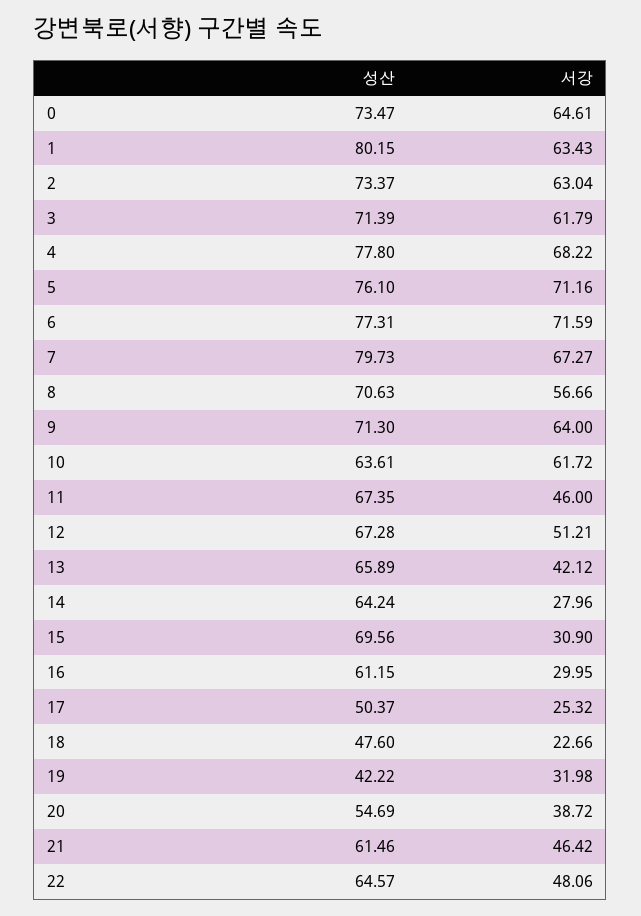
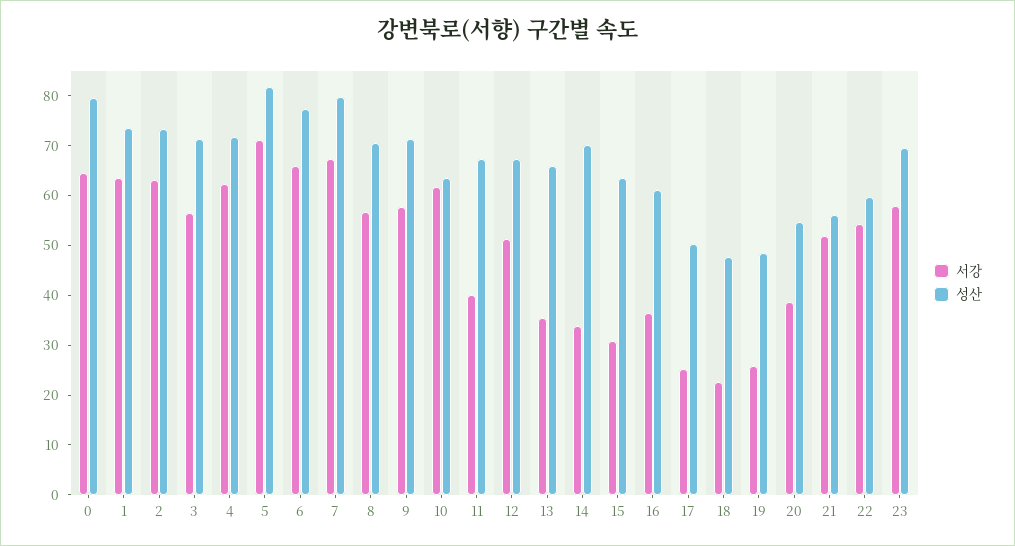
성산, 0: 73.47 -> 80
성산, 1: 80.15 -> 74
서강, 3: 61.79 -> 56
성산, 4: 77.8 -> 72
서강, 4: 68.22 -> 62
성산, 5: 76.1 -> 82
서강, 6: 71.59 -> 66
서강, 9: 64 -> 58
서강, 11: 46 -> 40
서강, 13: 42.12 -> 36
성산, 14: 64.24 -> 70
서강, 14: 27.96 -> 34
성산, 15: 69.56 -> 64
서강, 16: 29.95 -> 36
성산, 19: 42.22 -> 48
서강, 19: 31.98 -> 26
성산, 21: 61.46 -> 56
서강, 21: 46.42 -> 52
성산, 22: 64.57 -> 60
서강, 22: 48.06 -> 54
서강, 23: none -> 58
성산, 23: none -> 70

